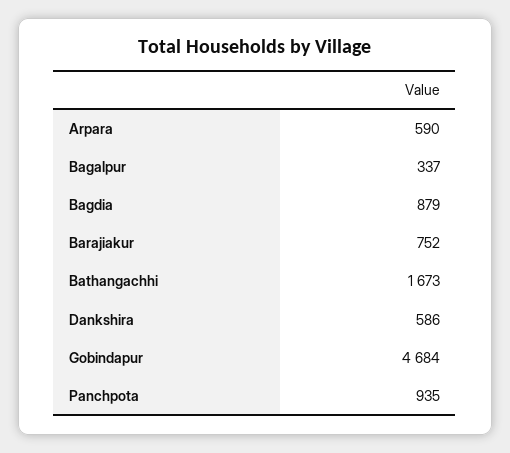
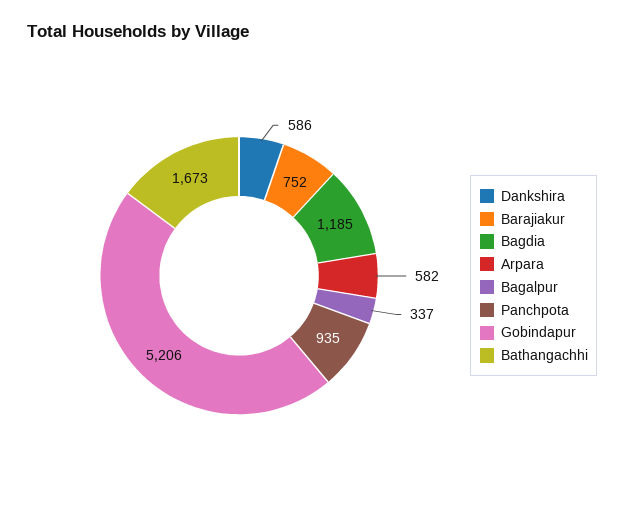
Arpara: 590 -> 582
Bagdia: 879 -> 1185
Gobindapur: 4684 -> 5206

